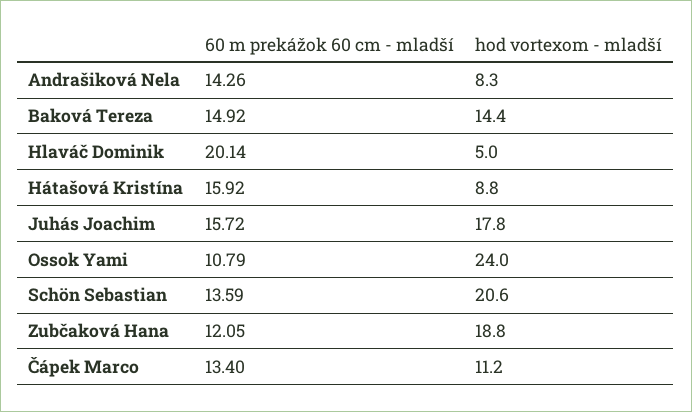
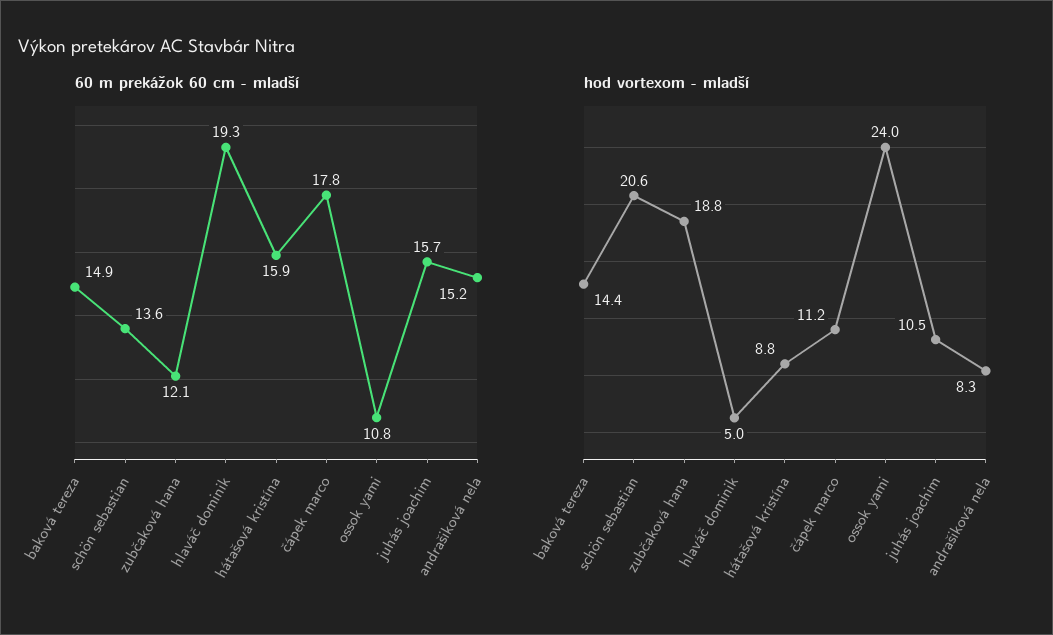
60 m prekážok 60 cm - mladší, Andrašiková Nela: 14.26 -> 15.2
60 m prekážok 60 cm - mladší, Hlaváč Dominik: 20.14 -> 19.3
hod vortexom - mladší, Juhás Joachim: 17.8 -> 10.5
60 m prekážok 60 cm - mladší, Čápek Marco: 13.4 -> 17.8

